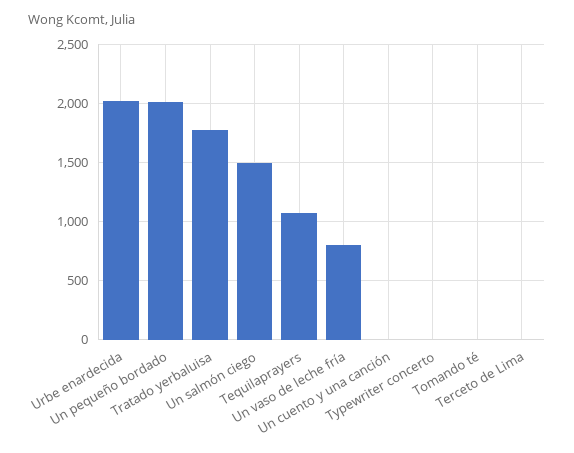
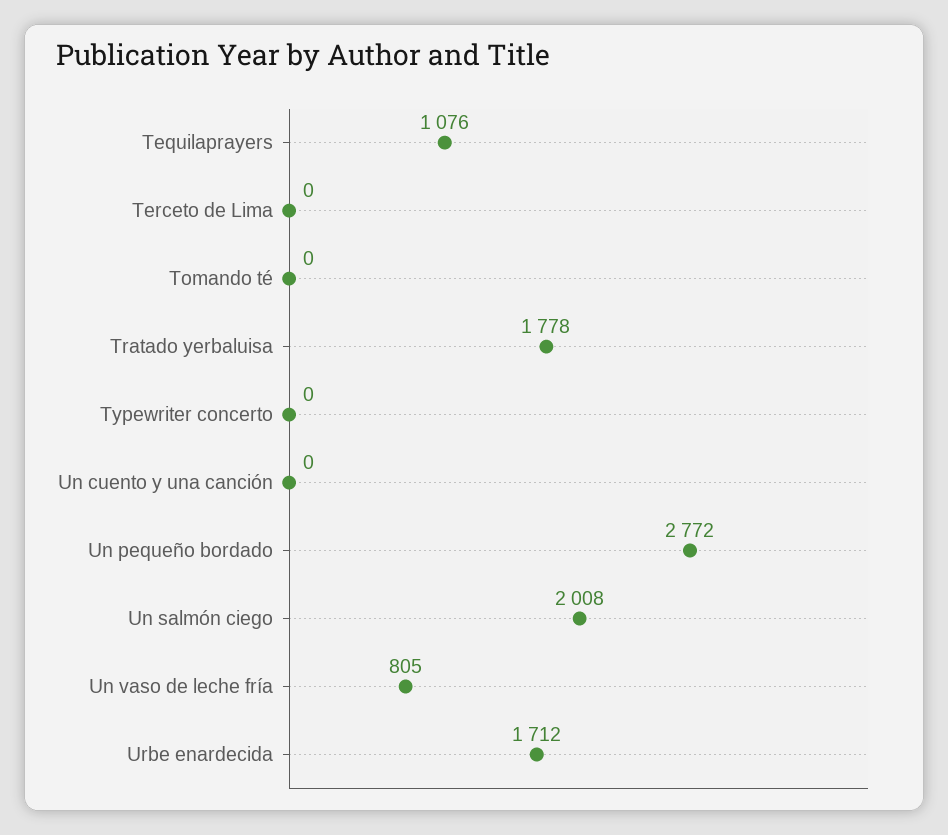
Urbe enardecida: 2000 -> 1712
Un pequeño bordado: 2000 -> 2772
Un salmón ciego: 1500 -> 2008

